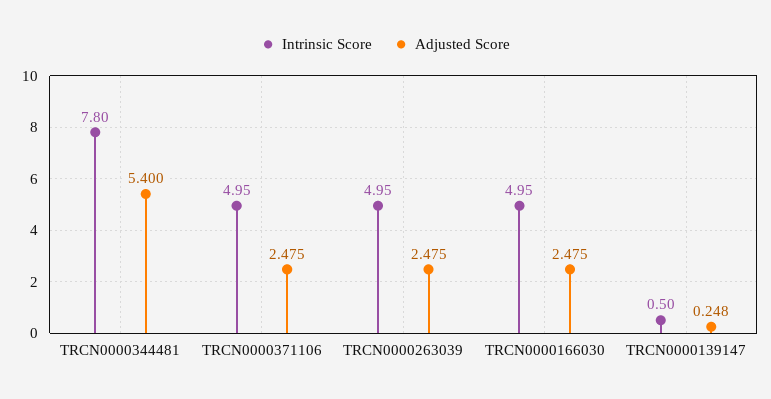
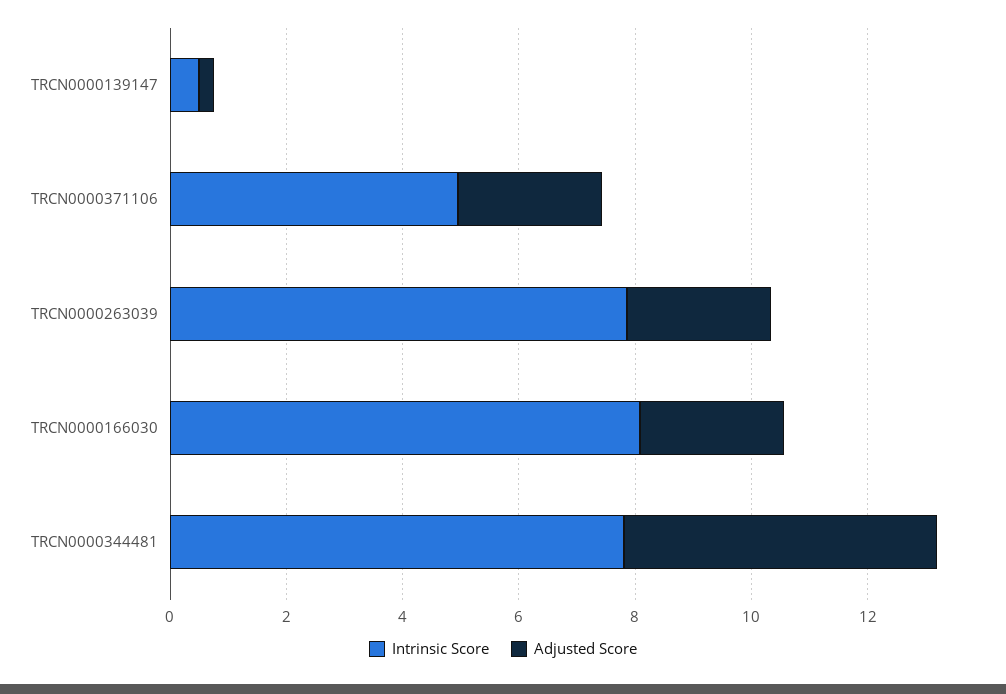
Intrinsic Score, TRCN0000263039: 4.95 -> 8
Intrinsic Score, TRCN0000166030: 4.95 -> 8

